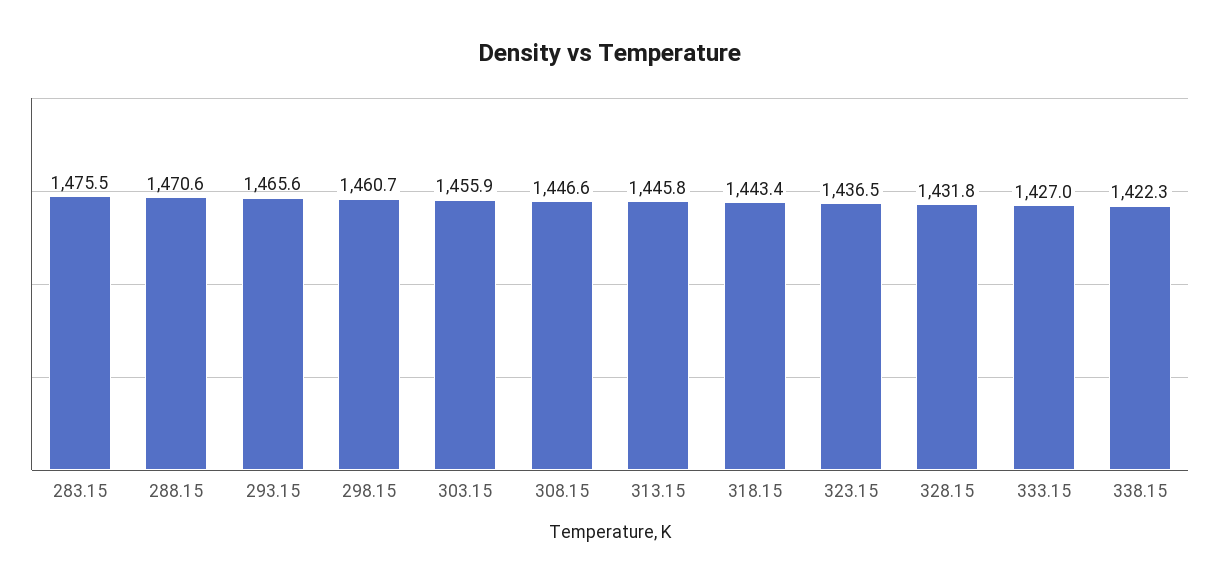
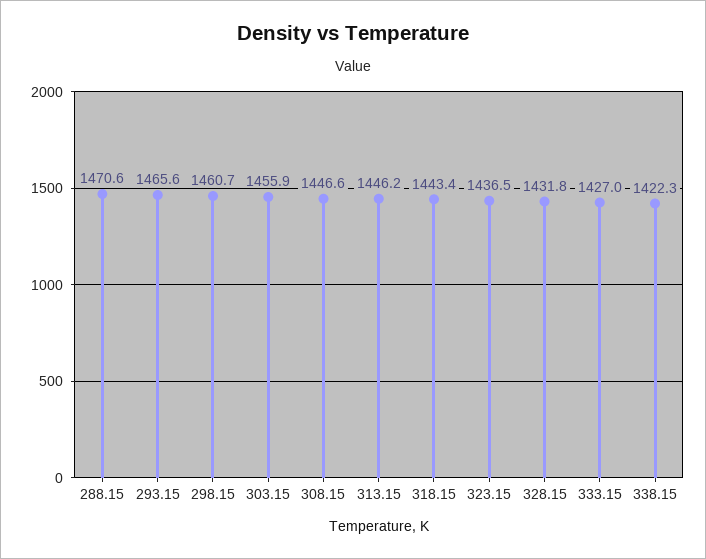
283.15: 1475.5 -> none
313.15: 1445.8 -> 1446.2

